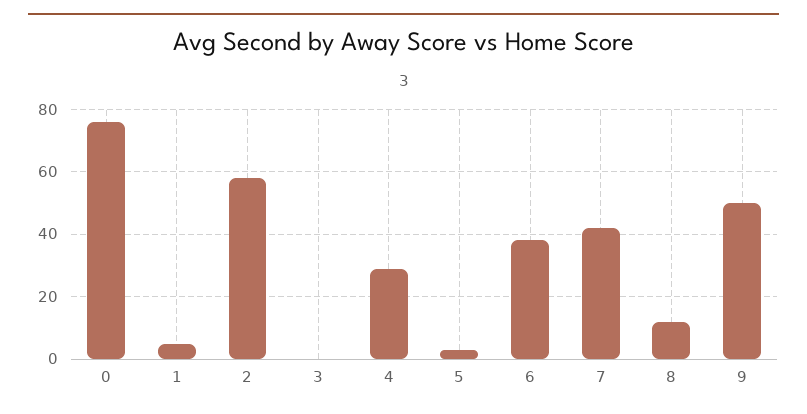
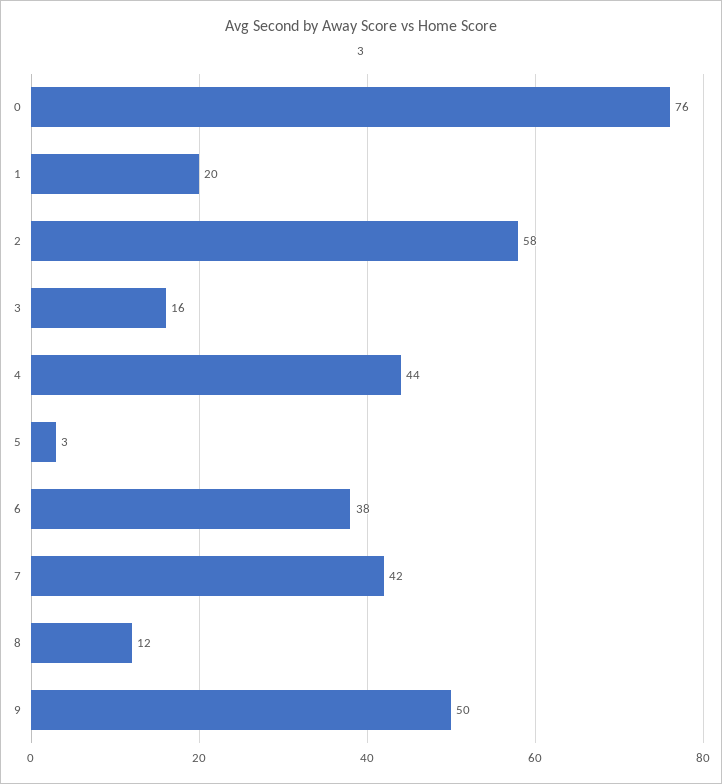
1: 5 -> 20
3: 0 -> 16
4: 30 -> 44

